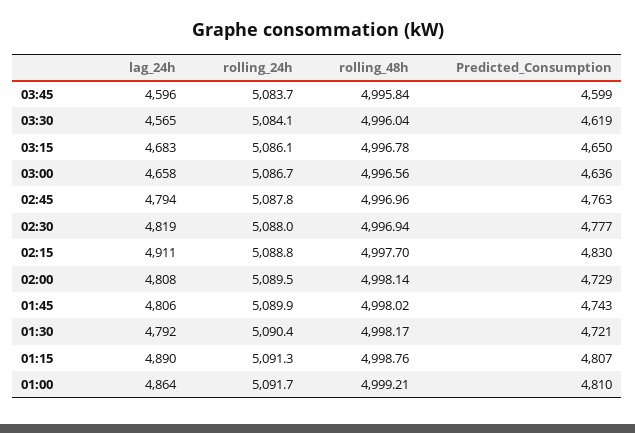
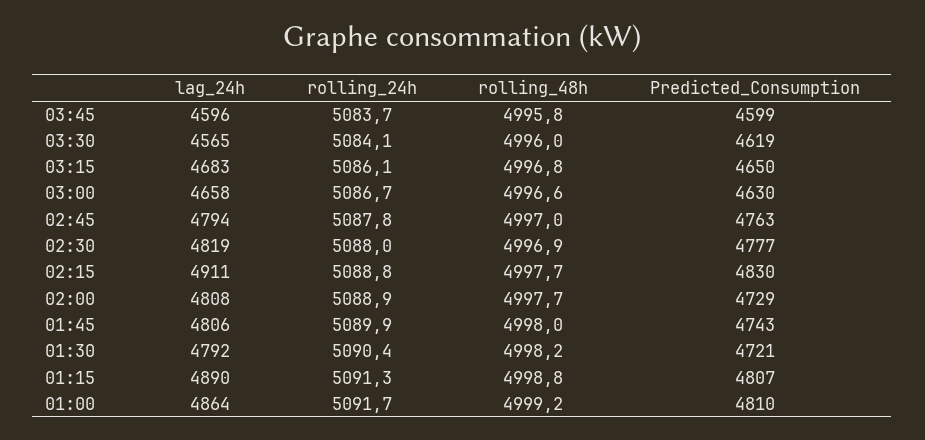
Predicted_Consumption, 03:00: 4636 -> 4630
rolling_24h, 02:00: 5089.5 -> 5088.9
rolling_48h, 02:00: 4998.14 -> 4997.7

